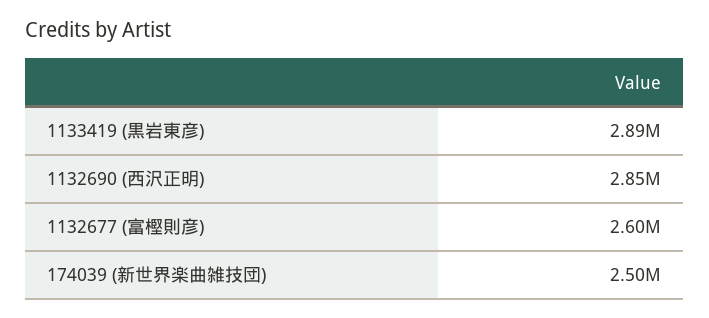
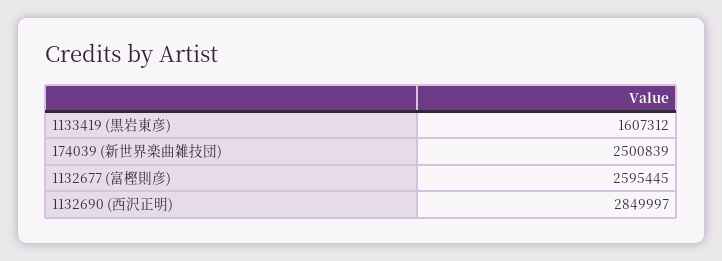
1133419 (黒岩東彦): 2890000 -> 1607312

